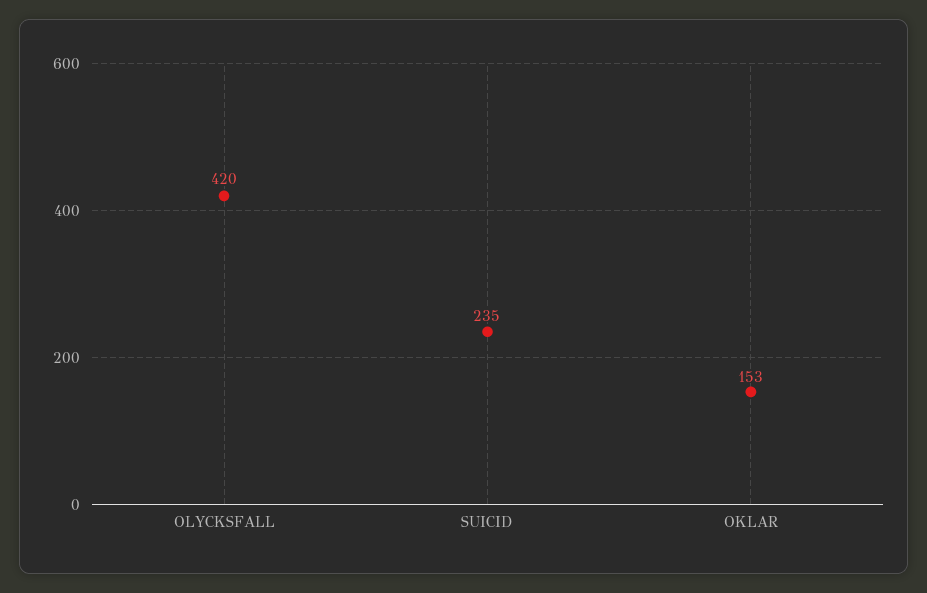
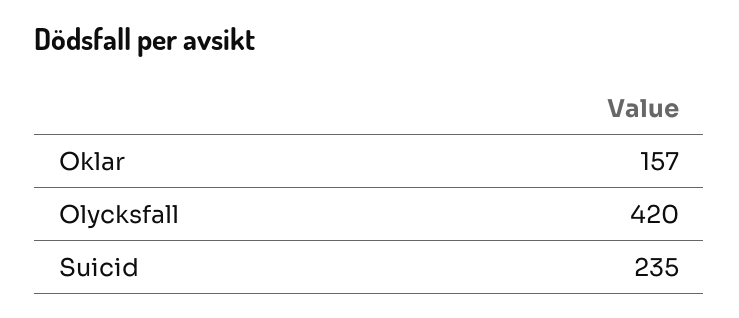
OKLAR: 153 -> 157

